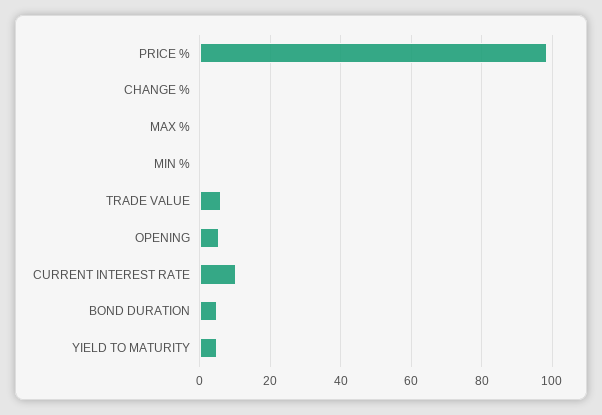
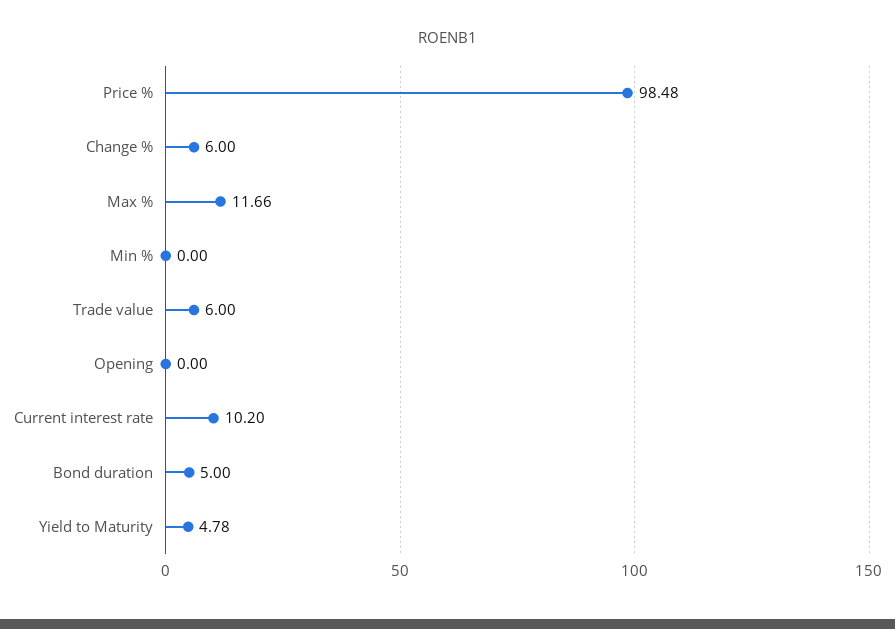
CHANGE %: 0 -> 6
MAX %: 0 -> 11.66
OPENING: 6 -> 0

